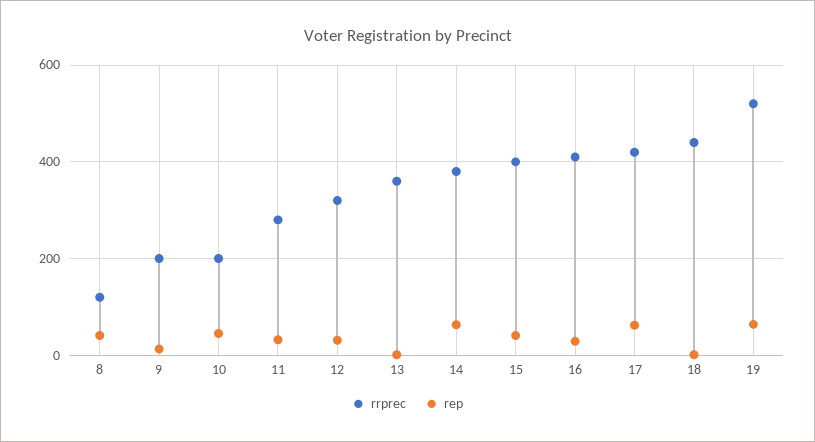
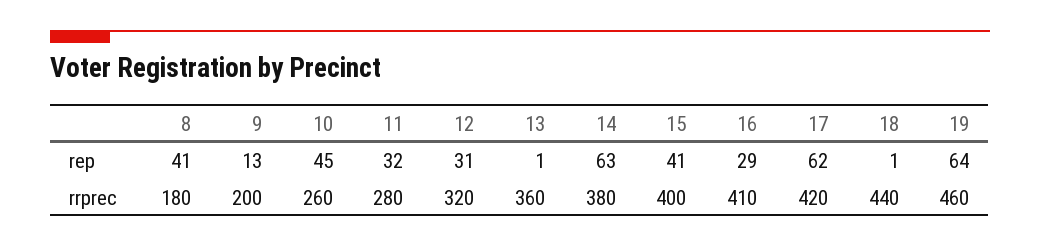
rrprec, 8: 120 -> 180
rrprec, 10: 200 -> 260
rrprec, 19: 520 -> 460

